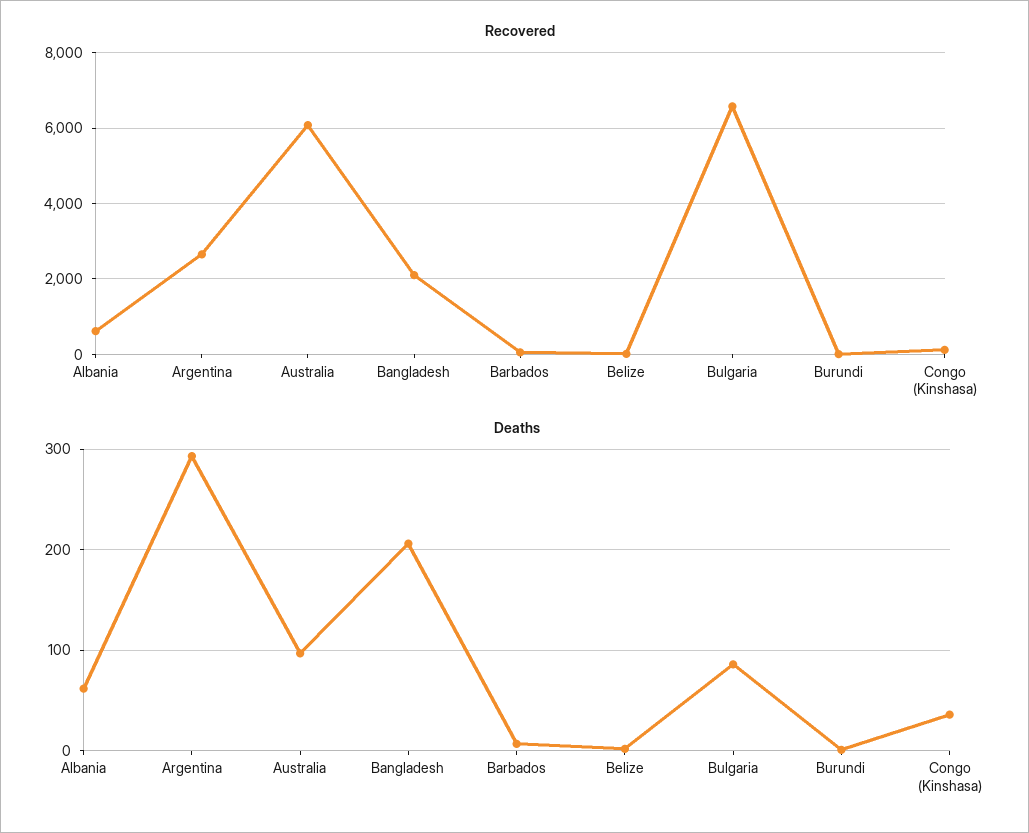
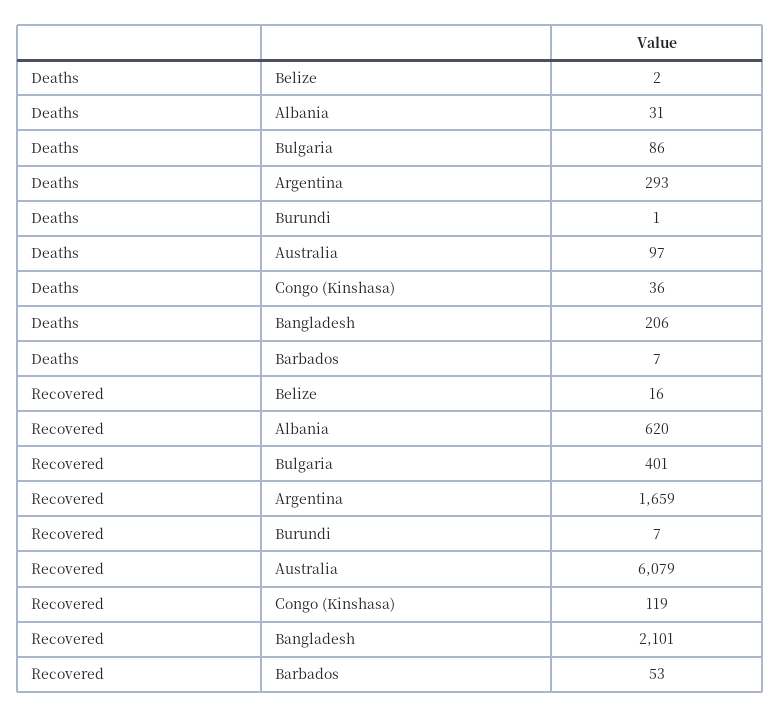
Recovered, Argentina: 2600 -> 1659
Recovered, Bulgaria: 6600 -> 401
Deaths, Albania: 60 -> 31

